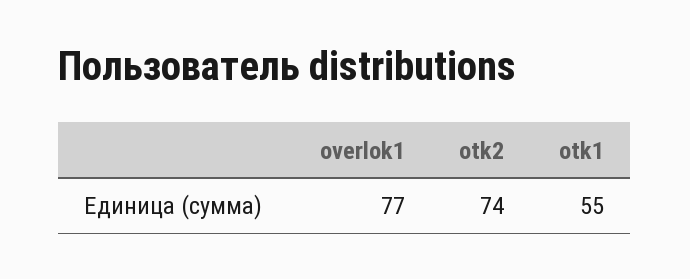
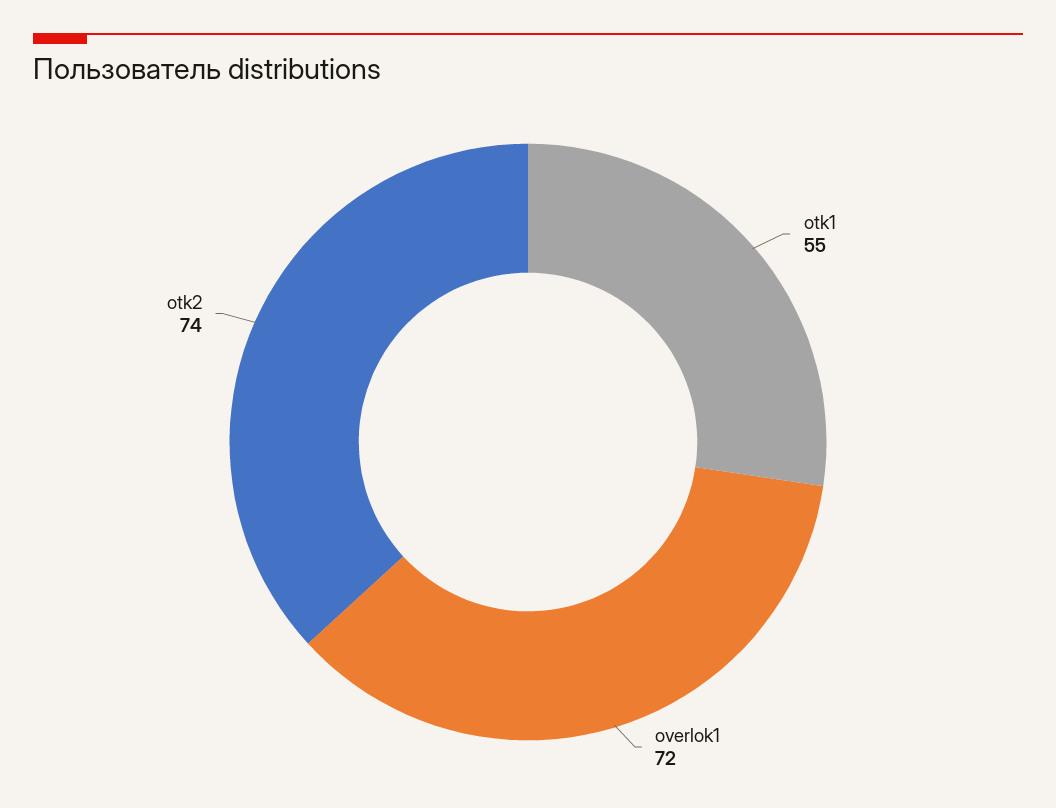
overlok1: 77 -> 72

